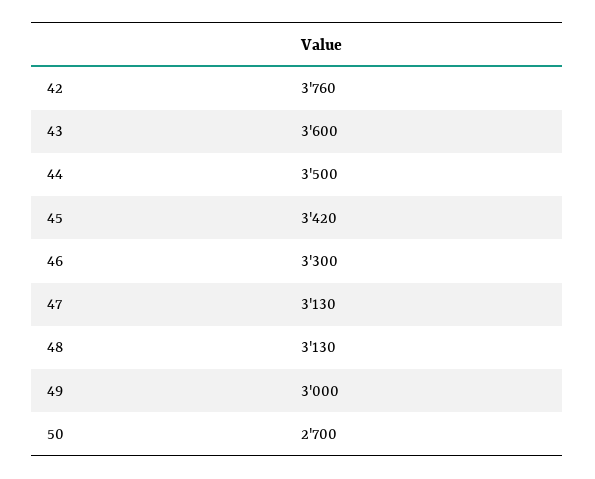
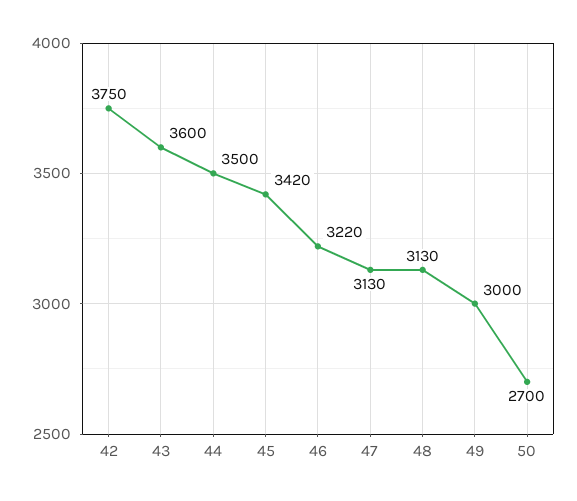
42: 3760 -> 3750
46: 3300 -> 3220

